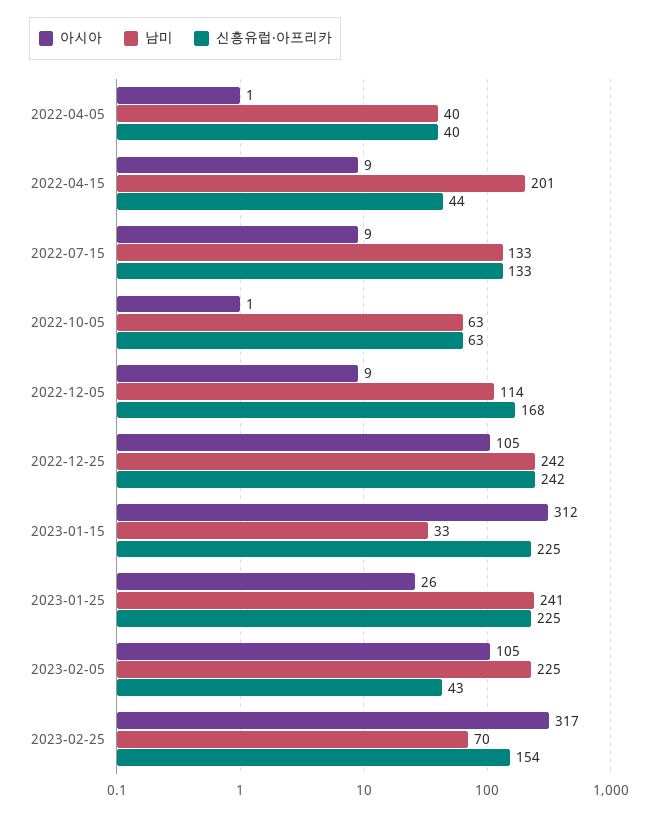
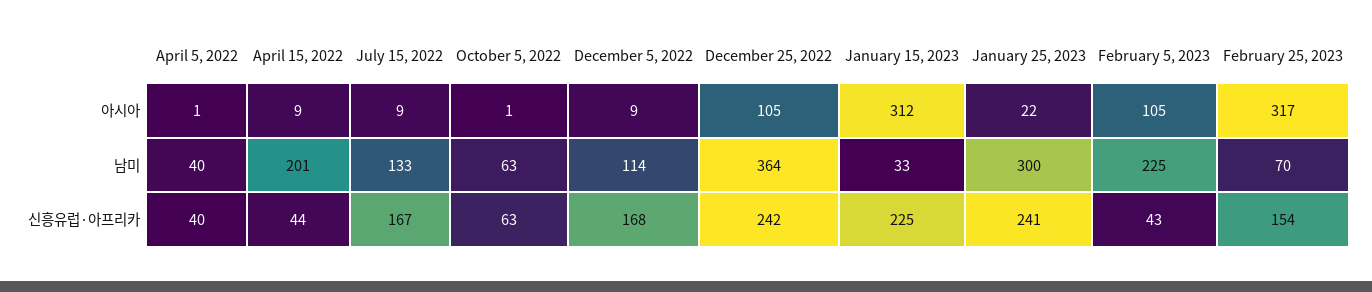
신흥유럽·아프리카, 2022-07-15: 133 -> 167
남미, 2022-12-25: 242 -> 364
아시아, 2023-01-25: 26 -> 22
남미, 2023-01-25: 241 -> 300
신흥유럽·아프리카, 2023-01-25: 225 -> 241

